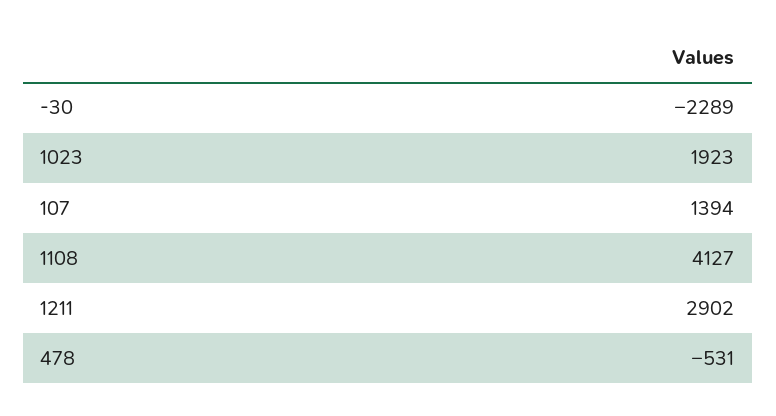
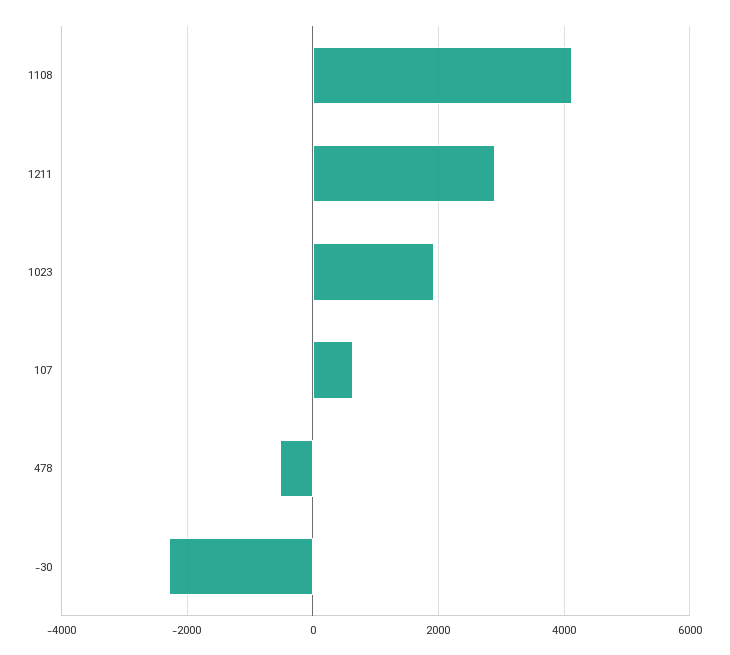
107: 1394 -> 600

